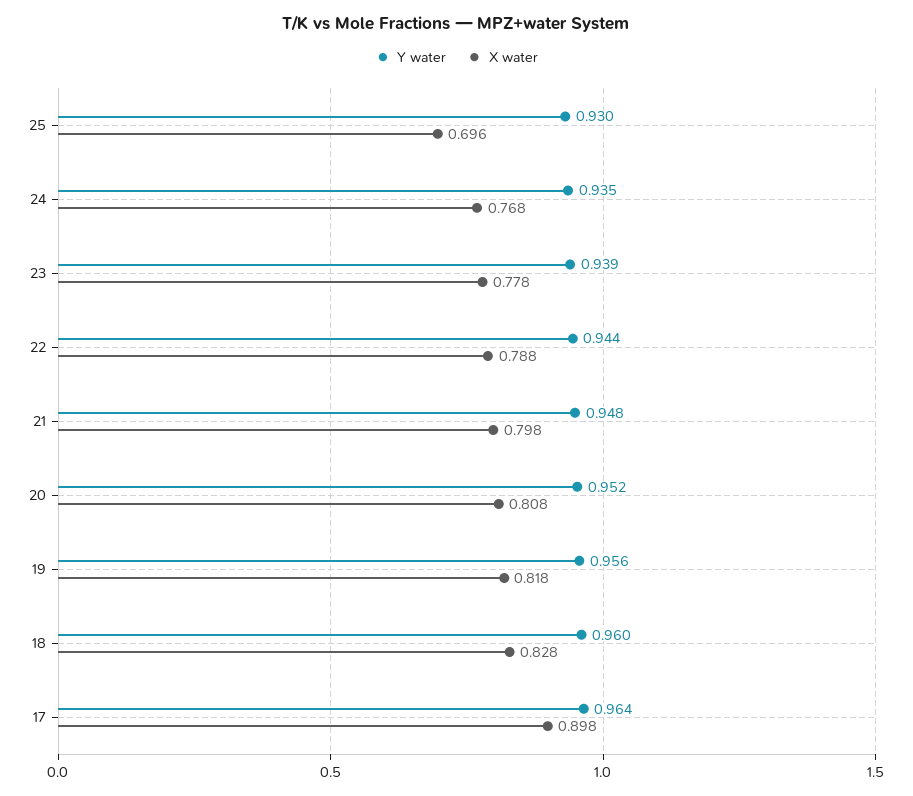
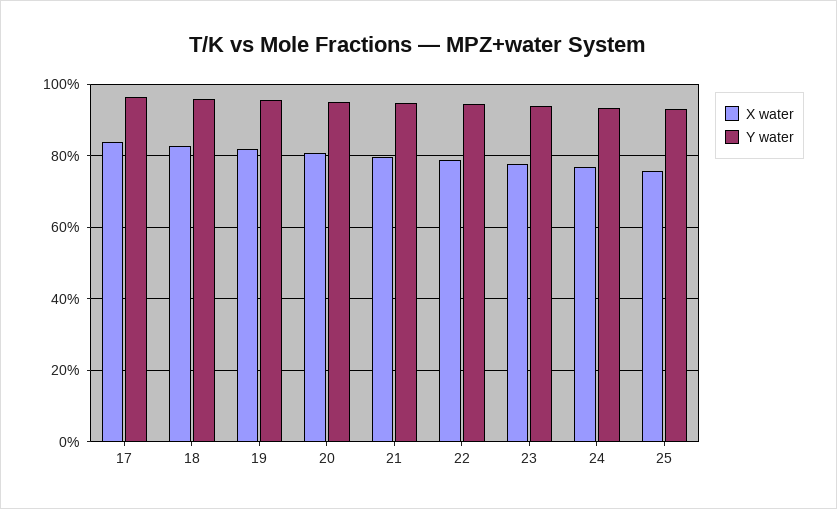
X water, 25: 0.696 -> 0.76
X water, 17: 0.898 -> 0.84

